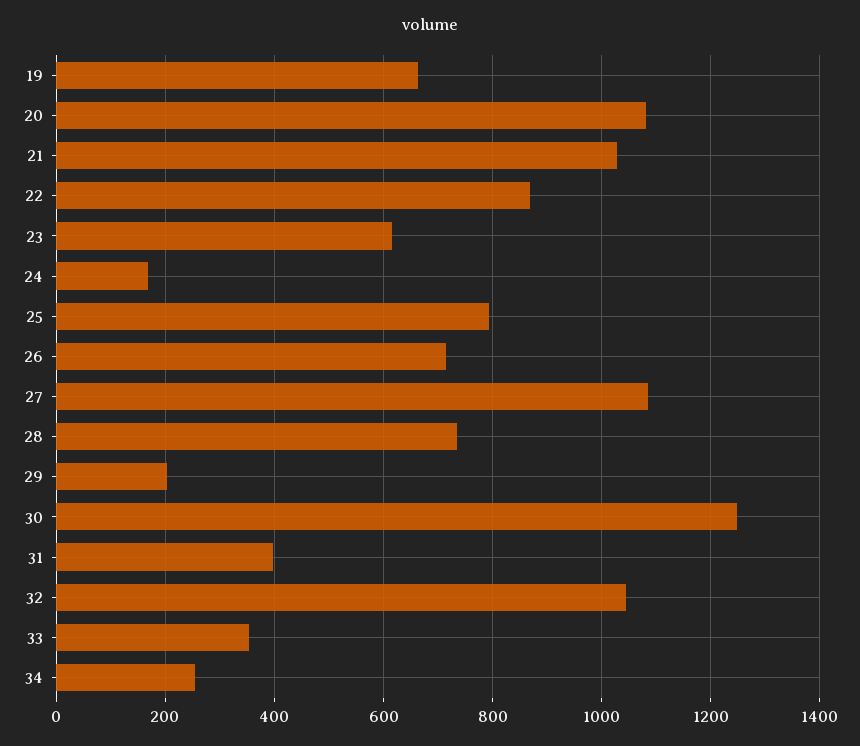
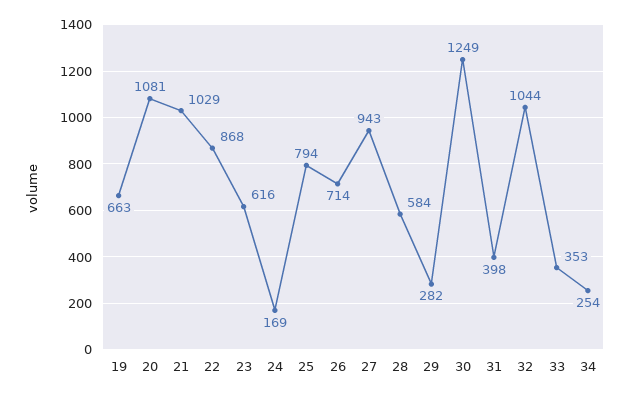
27: 1080 -> 943
28: 740 -> 584
29: 200 -> 282

